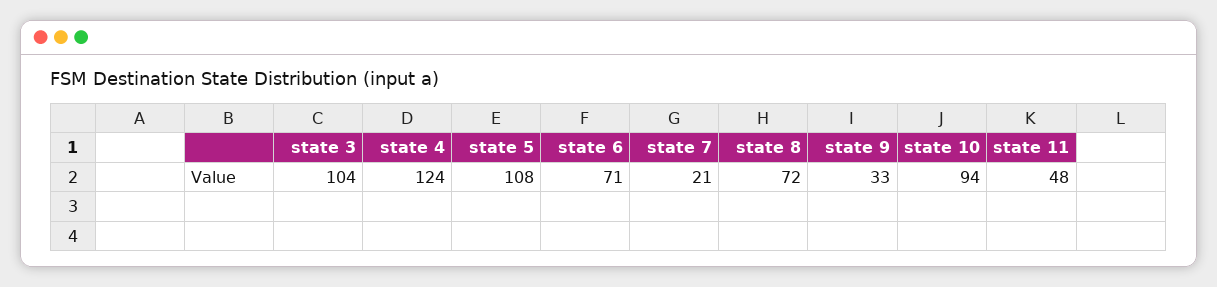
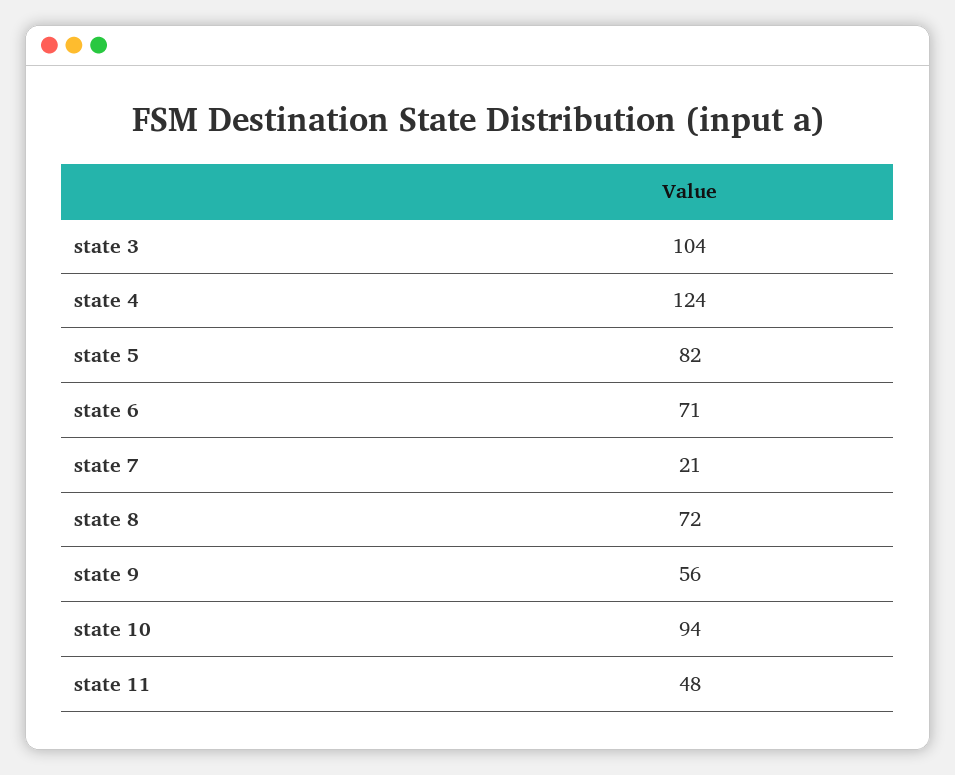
state 5: 108 -> 82
state 9: 33 -> 56

